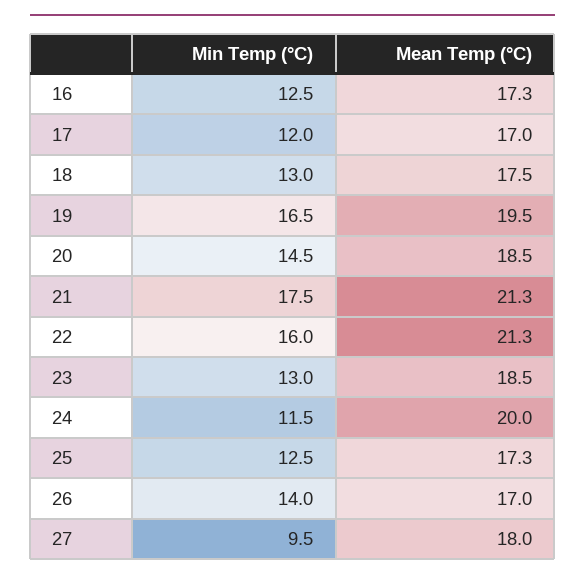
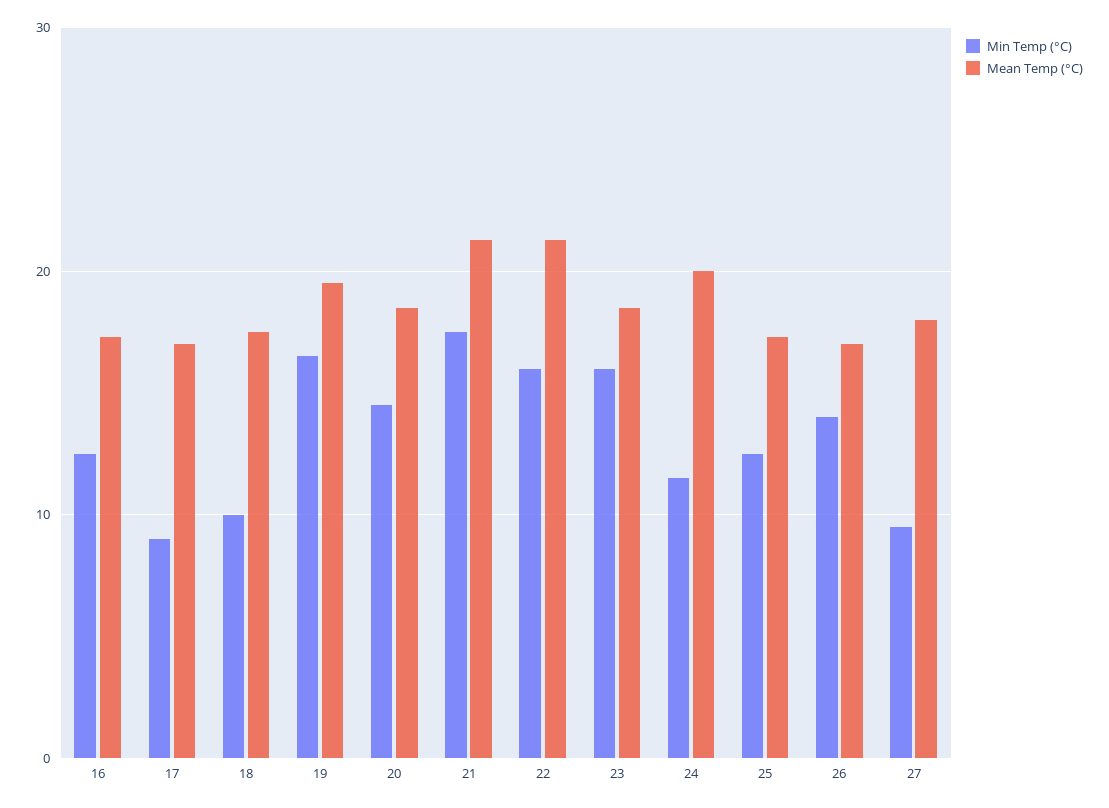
Min Temp (°C), 17: 12 -> 9
Min Temp (°C), 18: 13 -> 10
Min Temp (°C), 23: 13 -> 16

